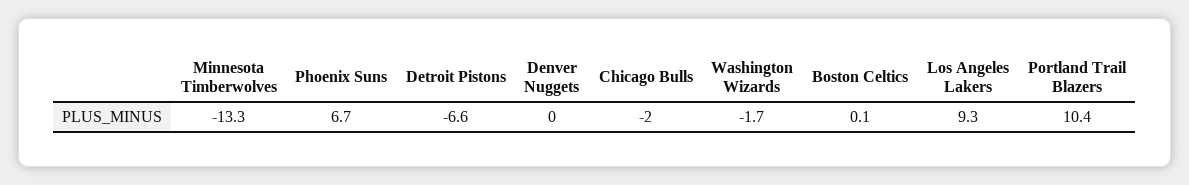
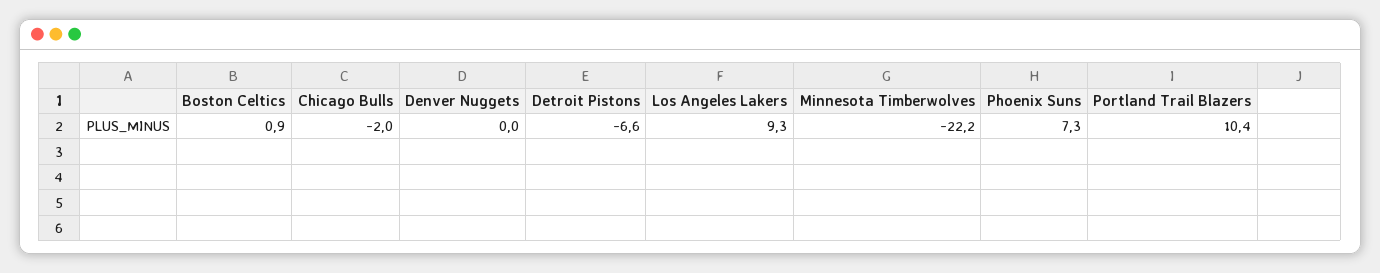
Minnesota Timberwolves: -13.3 -> -22.2
Phoenix Suns: 6.7 -> 7.3
Washington Wizards: -1.7 -> none
Boston Celtics: 0.1 -> 0.9

